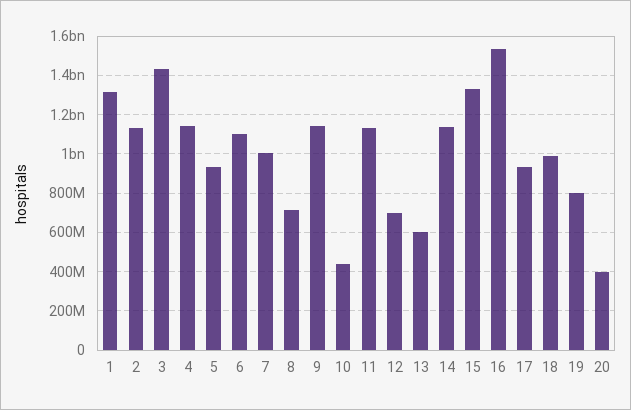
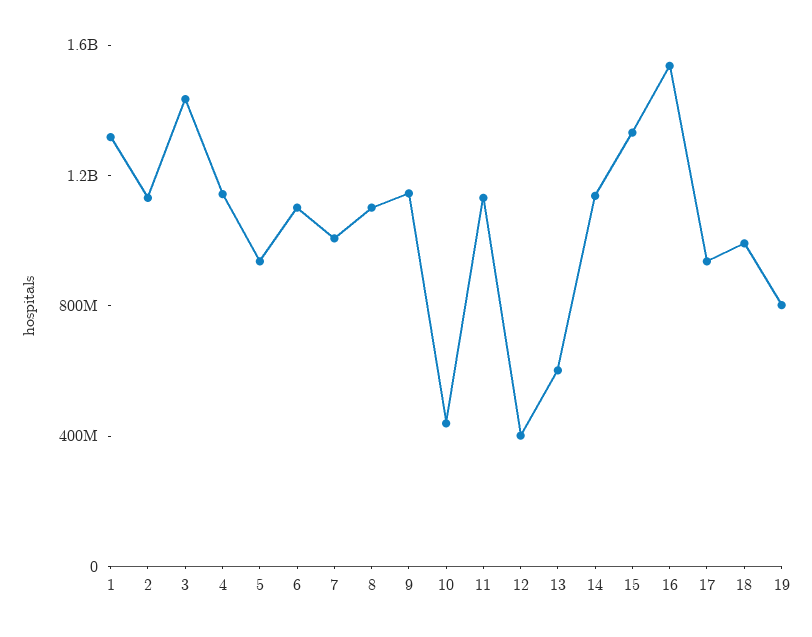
8: 700000000 -> 1100000000
12: 700000000 -> 400000000
20: 400000000 -> none

